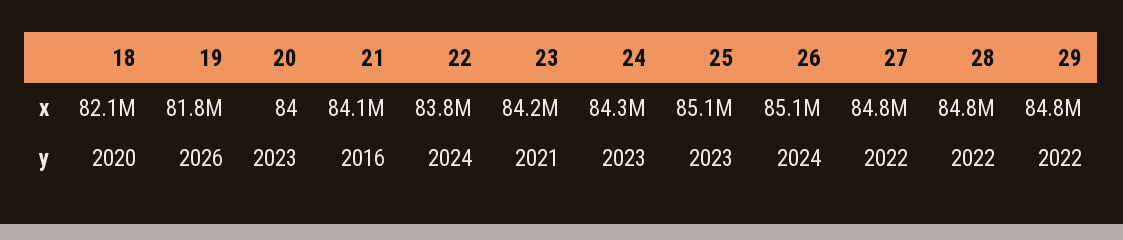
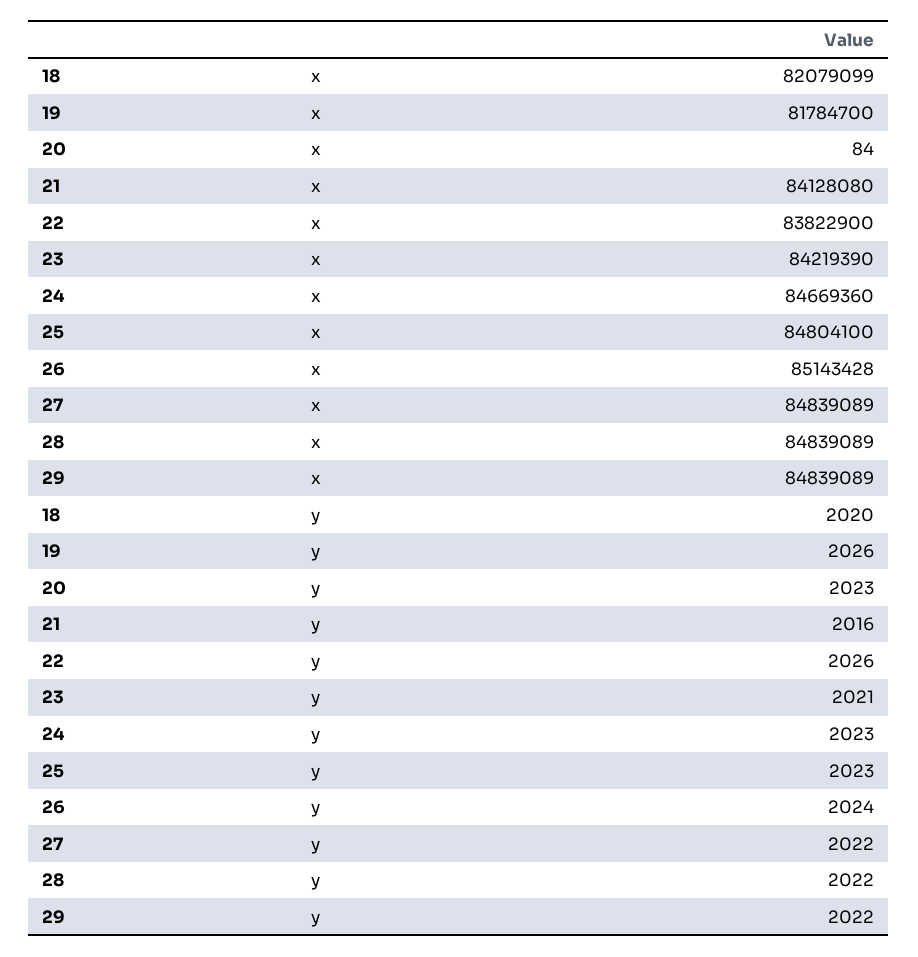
24, x: 84300000 -> 84669360
25, x: 85100000 -> 84804100
22, y: 2024 -> 2026

